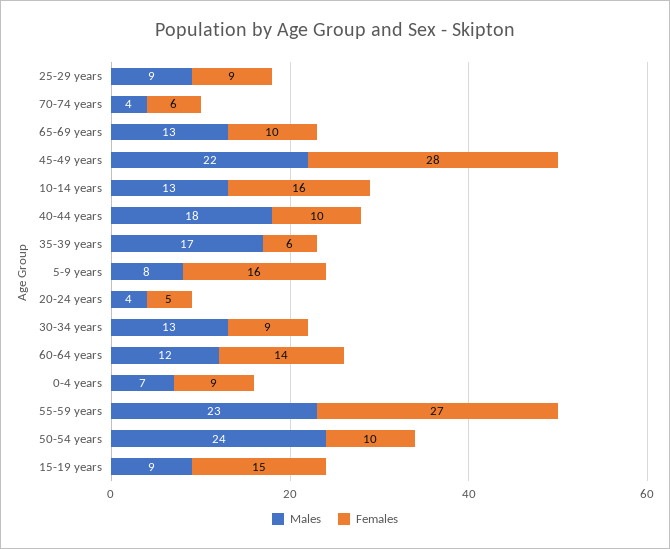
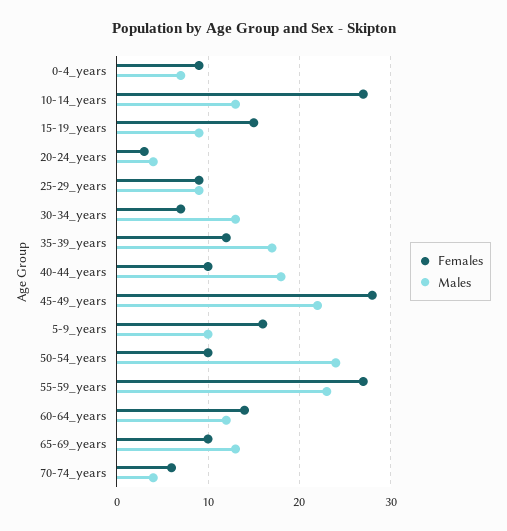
Females, 10-14 years: 16 -> 27
Females, 35-39 years: 6 -> 12
Males, 5-9 years: 8 -> 10
Females, 20-24 years: 5 -> 3
Females, 30-34 years: 9 -> 7

